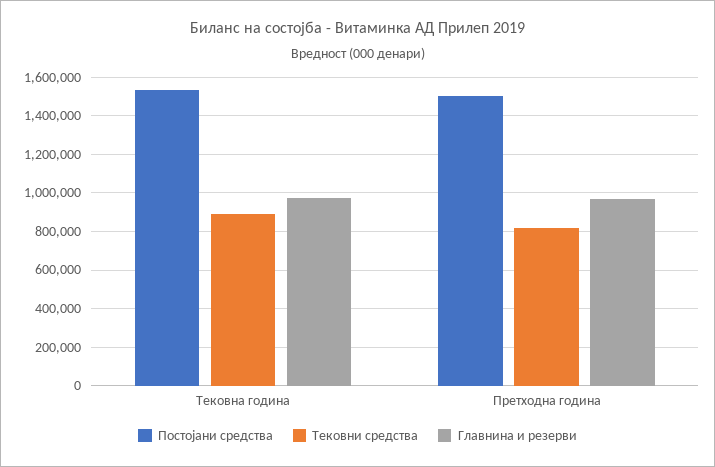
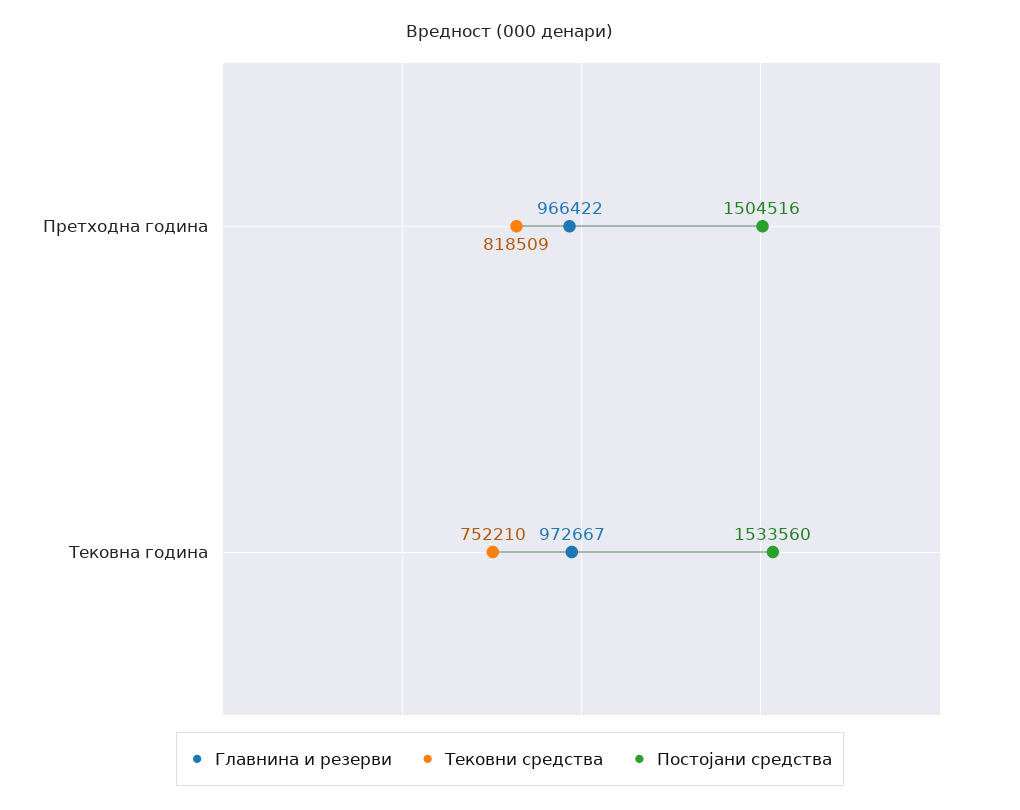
Тековни средства, Тековна година: 900000 -> 752210

